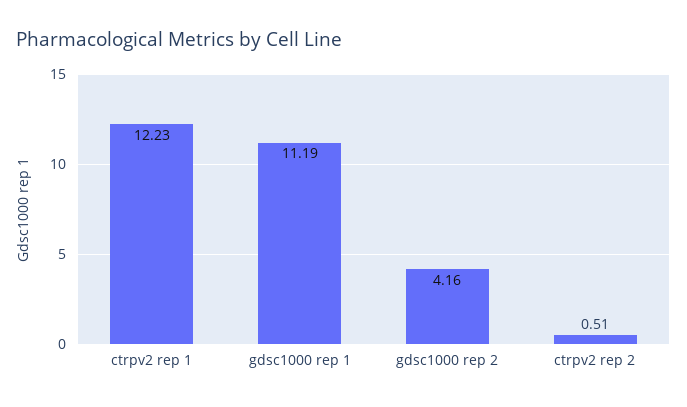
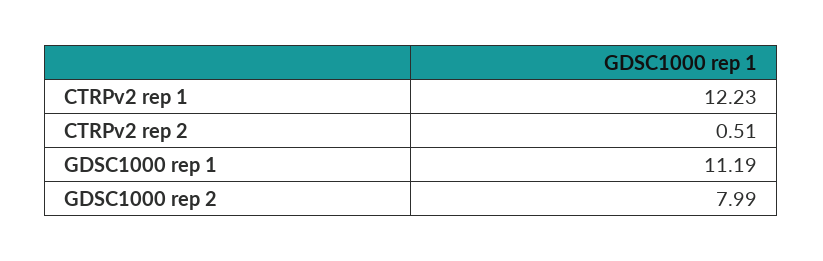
gdsc1000 rep 2: 4.16 -> 7.99

